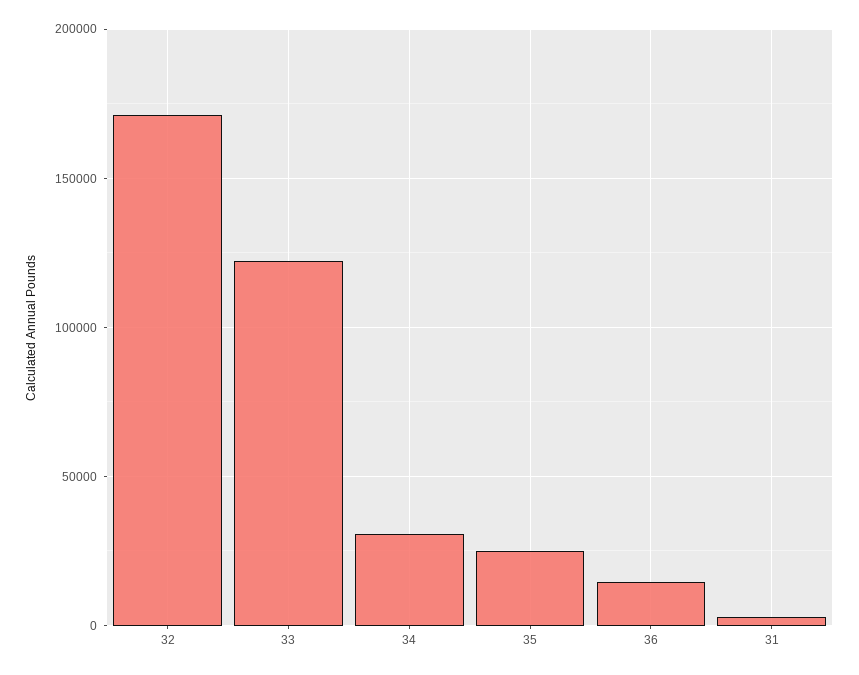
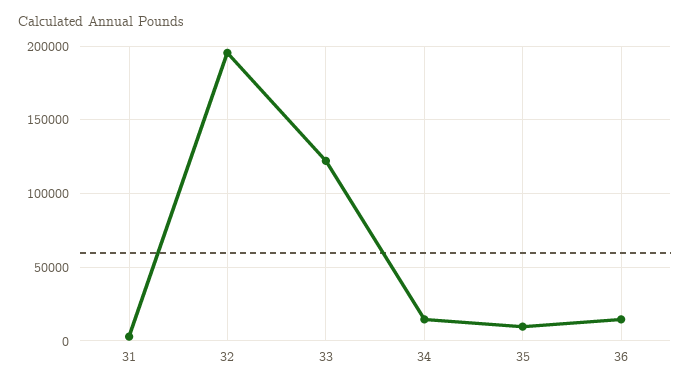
32: 170000 -> 195000
34: 30000 -> 15000
35: 25000 -> 10000

